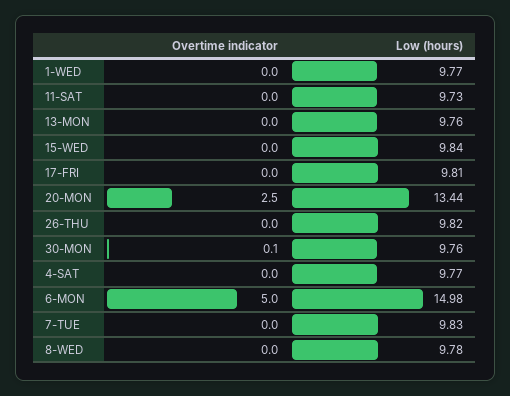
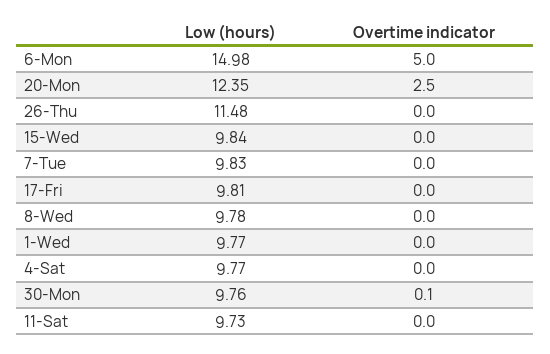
Overtime indicator, 13-MON: 0 -> none
Low (hours), 13-MON: 9.76 -> none
Low (hours), 20-MON: 13.44 -> 12.35
Low (hours), 26-THU: 9.82 -> 11.48

